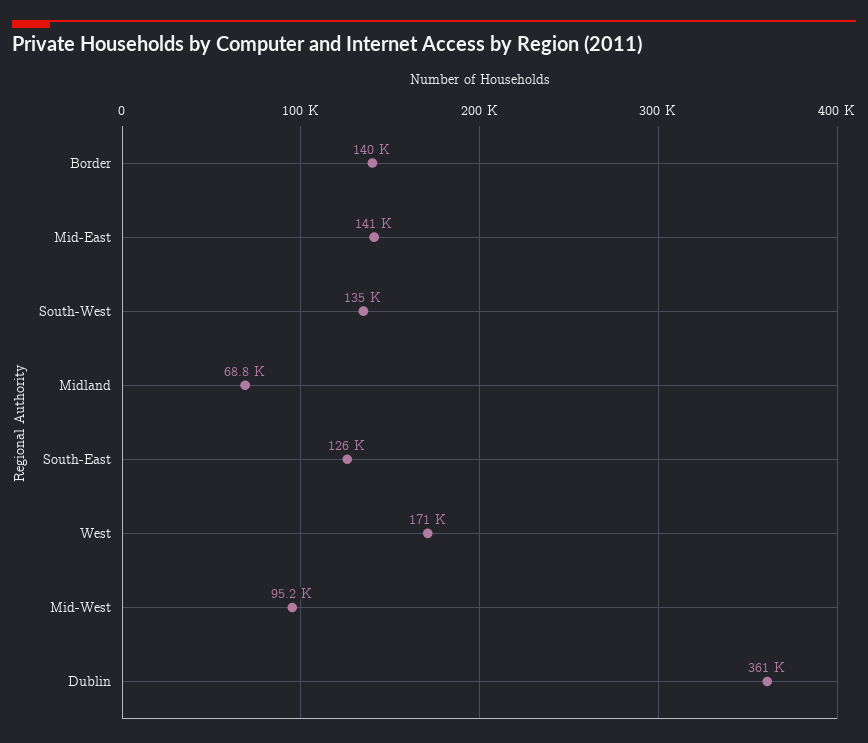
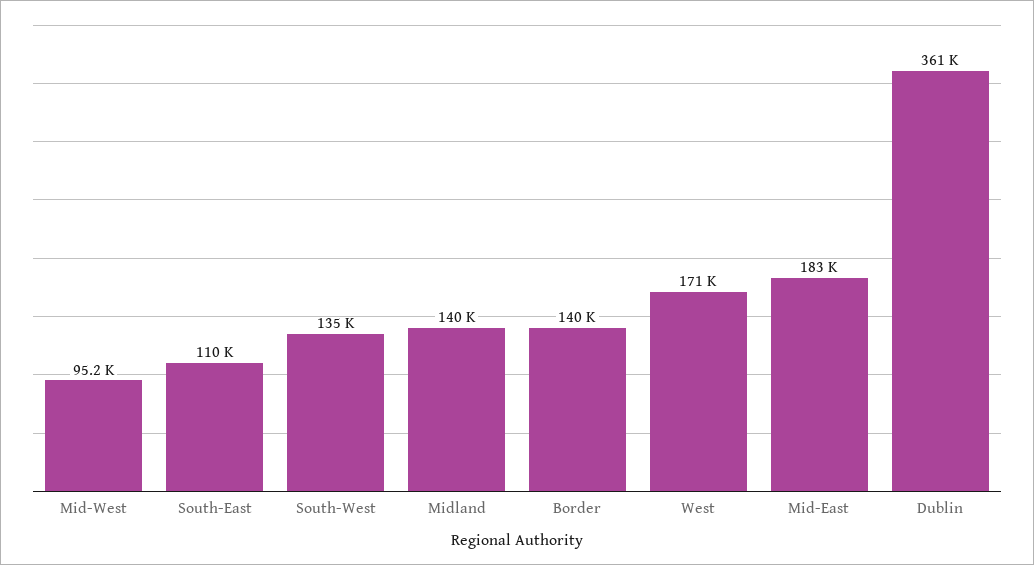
Mid-East: 141000 -> 183000
Midland: 68800 -> 140000
South-East: 126000 -> 110000

